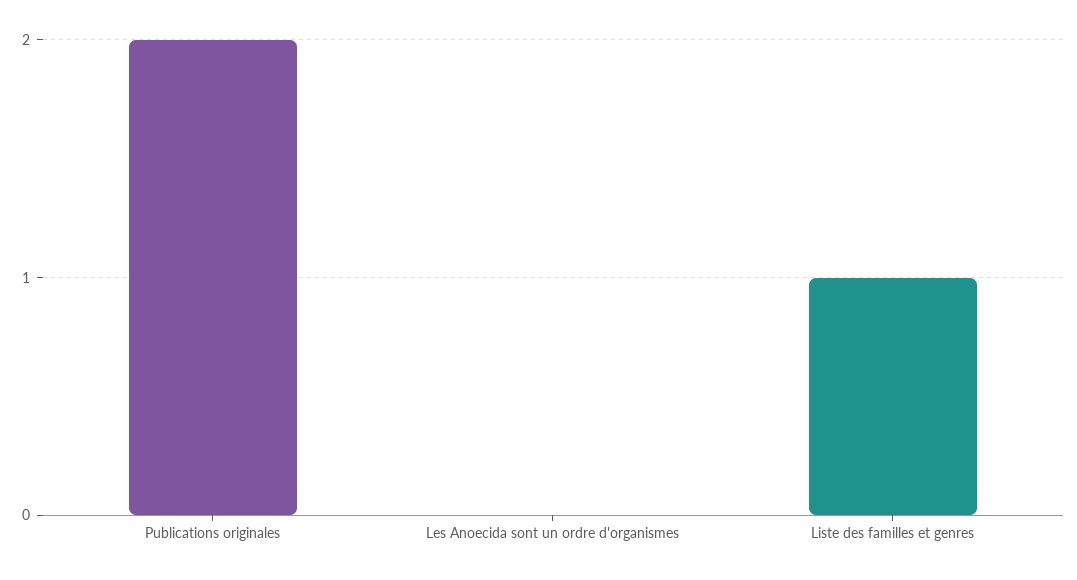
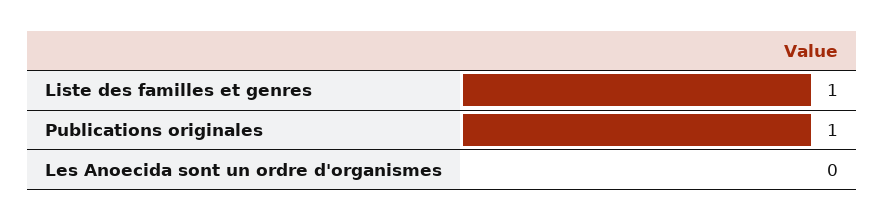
Publications originales: 2 -> 1

